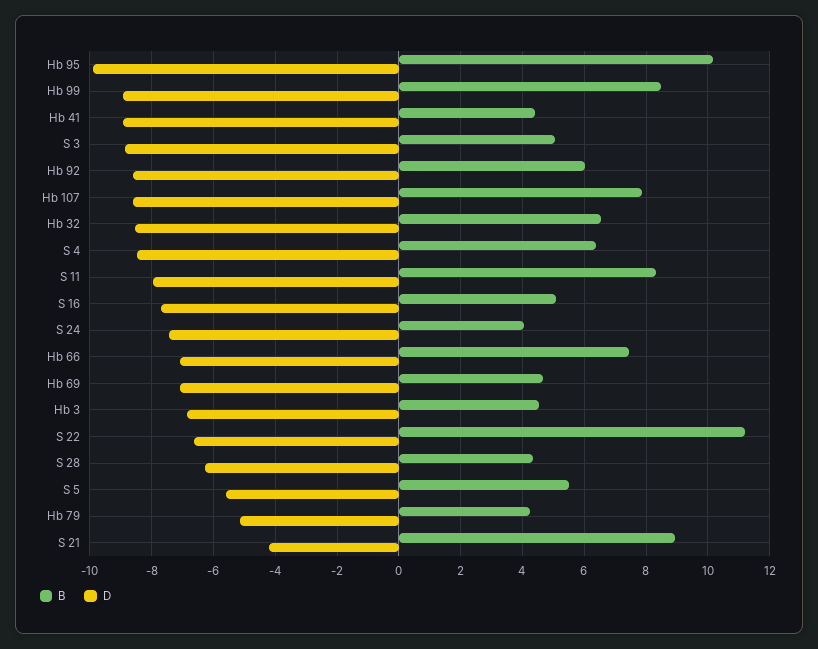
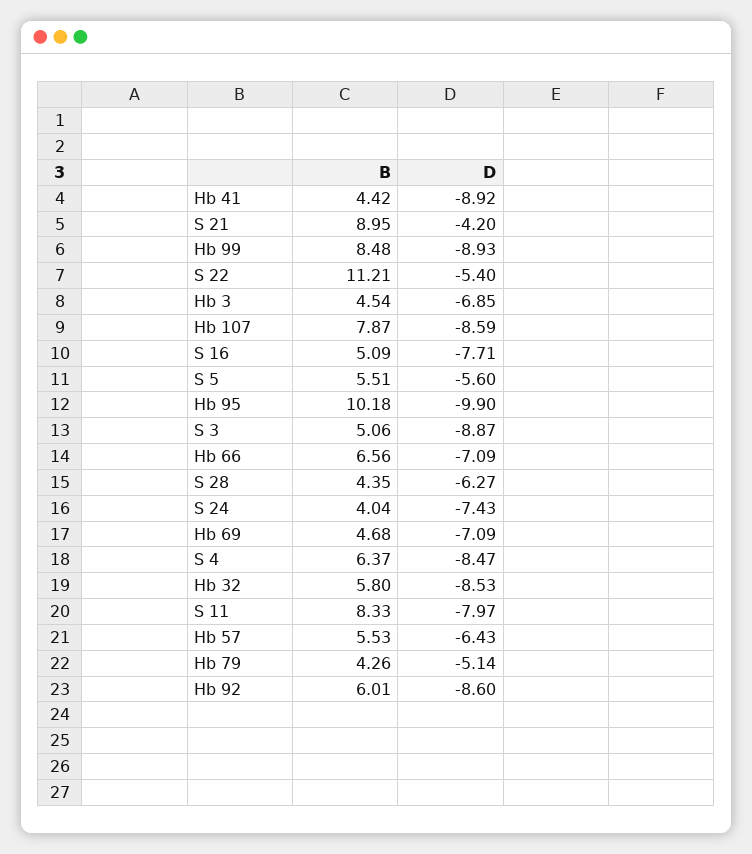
B, Hb 32: 6.6 -> 5.8
B, Hb 66: 7.4 -> 6.56
D, S 22: -6.6 -> -5.4
B, Hb 57: none -> 5.53
D, Hb 57: none -> -6.43

